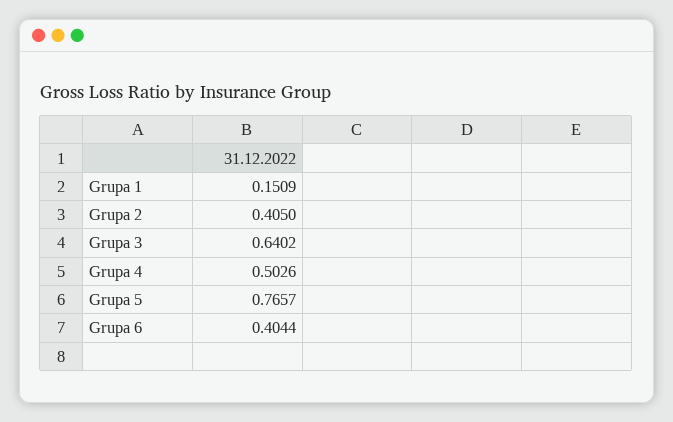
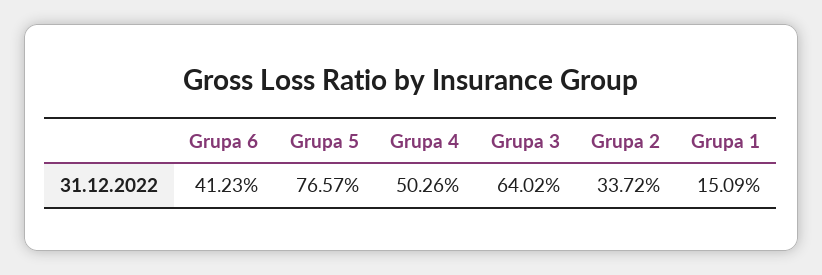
Grupa 2: 0.405 -> 0.3372
Grupa 6: 0.4044 -> 0.4123

